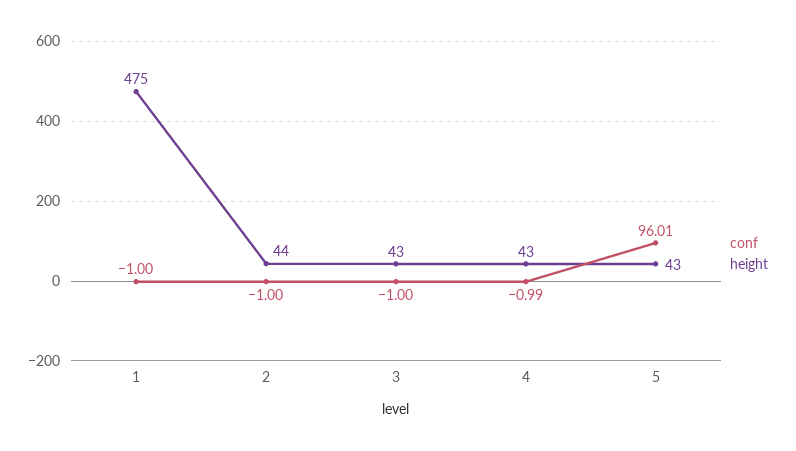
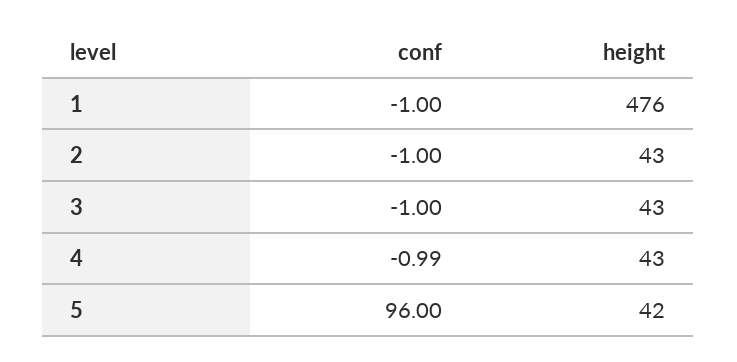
height, 1: 475 -> 476
height, 2: 44 -> 43
conf, 5: 96.01 -> 96
height, 5: 43 -> 42

